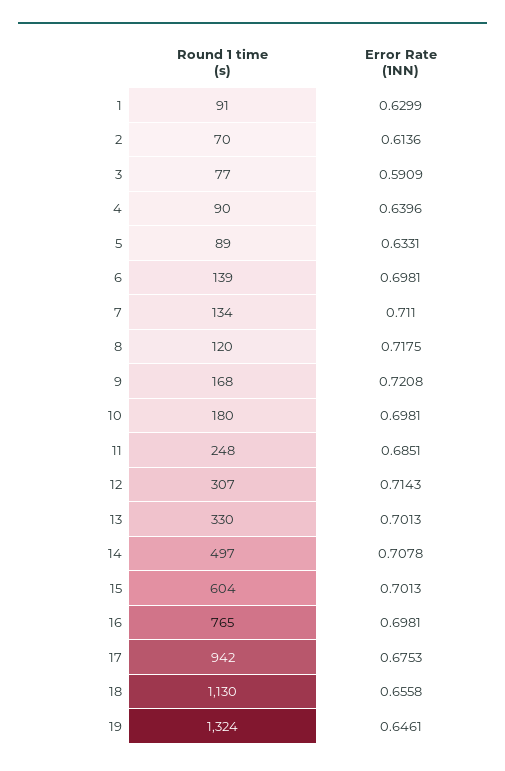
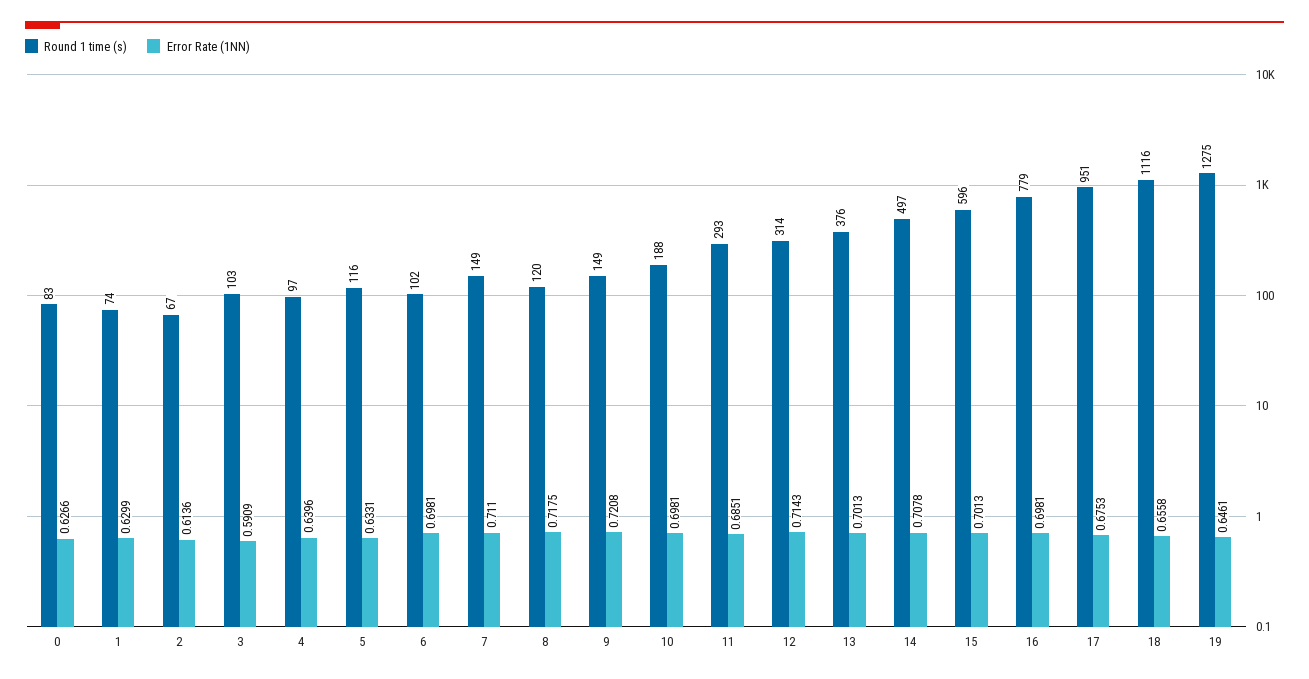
Round 1 time (s), 1: 91 -> 74
Round 1 time (s), 2: 70 -> 67
Round 1 time (s), 3: 77 -> 103
Round 1 time (s), 4: 90 -> 97
Round 1 time (s), 5: 89 -> 116
Round 1 time (s), 6: 139 -> 102
Round 1 time (s), 7: 134 -> 149
Round 1 time (s), 9: 168 -> 149
Round 1 time (s), 10: 180 -> 188
Round 1 time (s), 11: 248 -> 293
Round 1 time (s), 12: 307 -> 314
Round 1 time (s), 13: 330 -> 376
Round 1 time (s), 15: 604 -> 596
Round 1 time (s), 16: 765 -> 779
Round 1 time (s), 17: 942 -> 951
Round 1 time (s), 18: 1130 -> 1116
Round 1 time (s), 19: 1324 -> 1275
Round 1 time (s), 0: none -> 83
Error Rate (1NN), 0: none -> 0.6266

